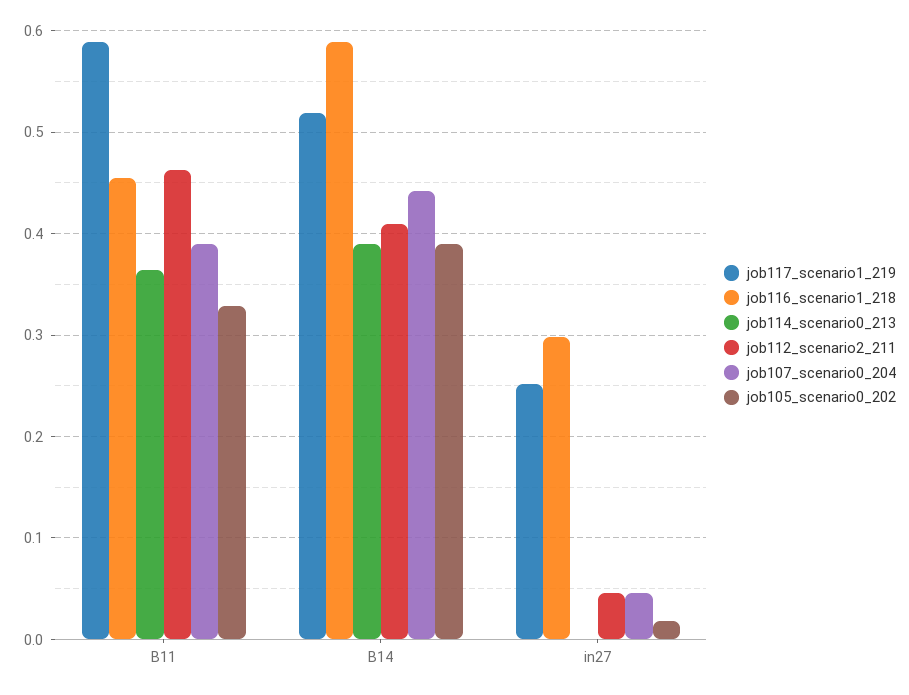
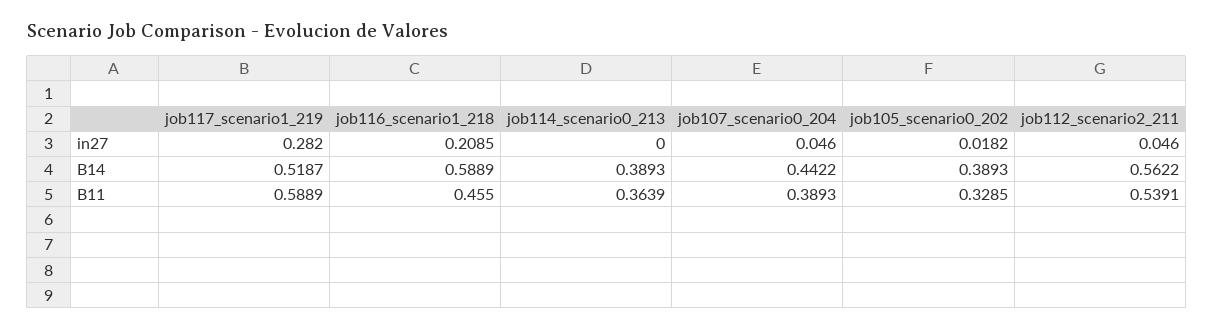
job112_scenario2_211, B11: 0.46 -> 0.5391
job112_scenario2_211, B14: 0.41 -> 0.5622
job117_scenario1_219, in27: 0.25 -> 0.282
job116_scenario1_218, in27: 0.3 -> 0.2085

